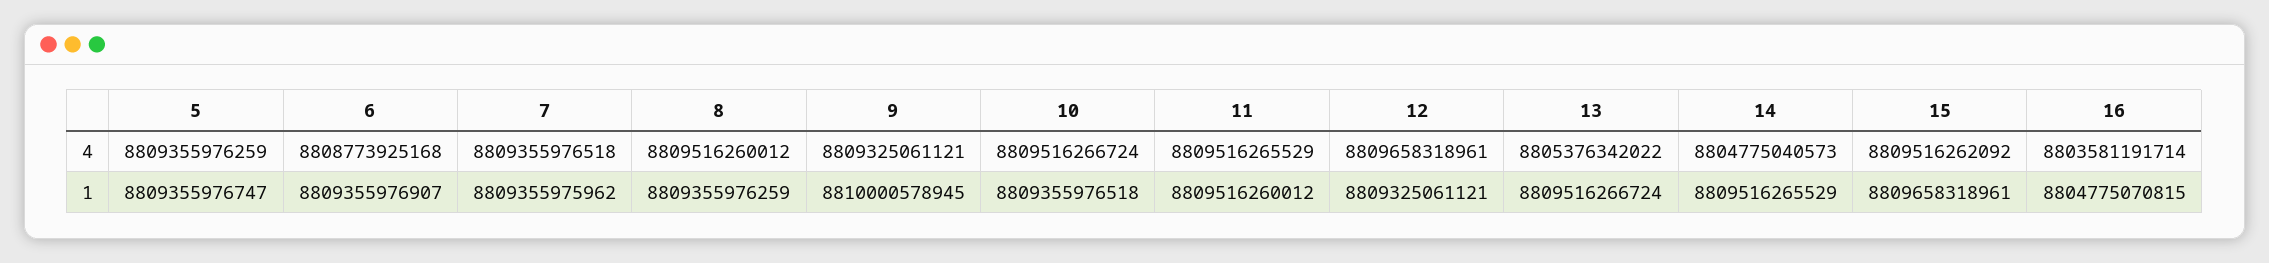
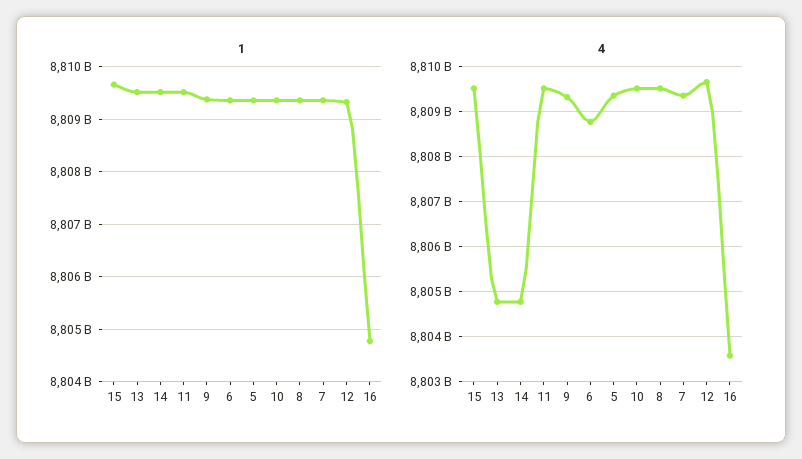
4, 13: 8805376342022 -> 8804800000000
1, 9: 8810000578945 -> 8809400000000

